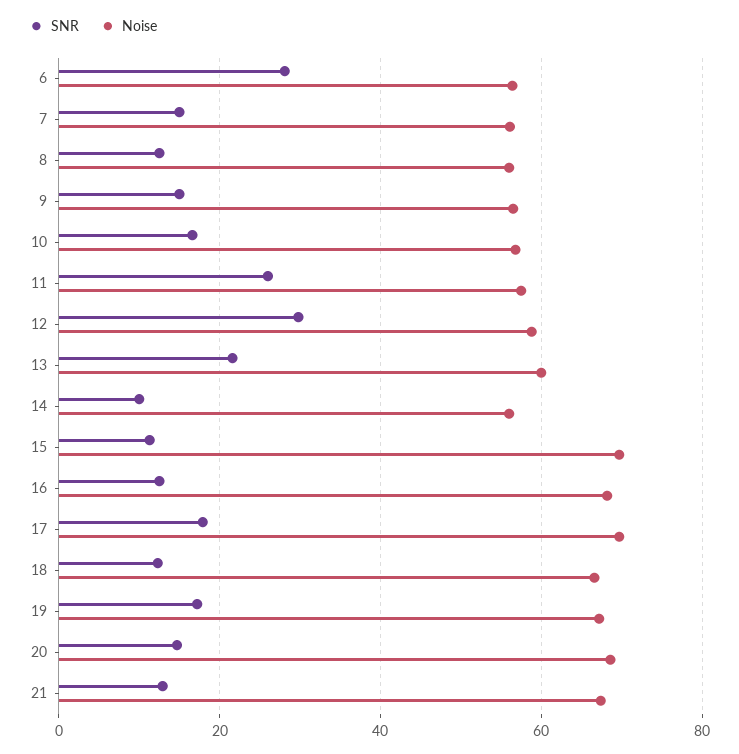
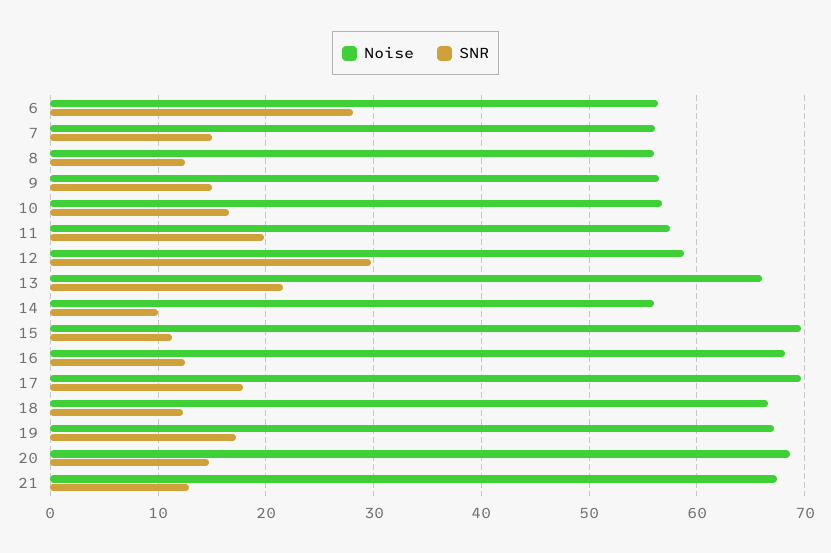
SNR, 11: 26 -> 20
Noise, 13: 60 -> 66

